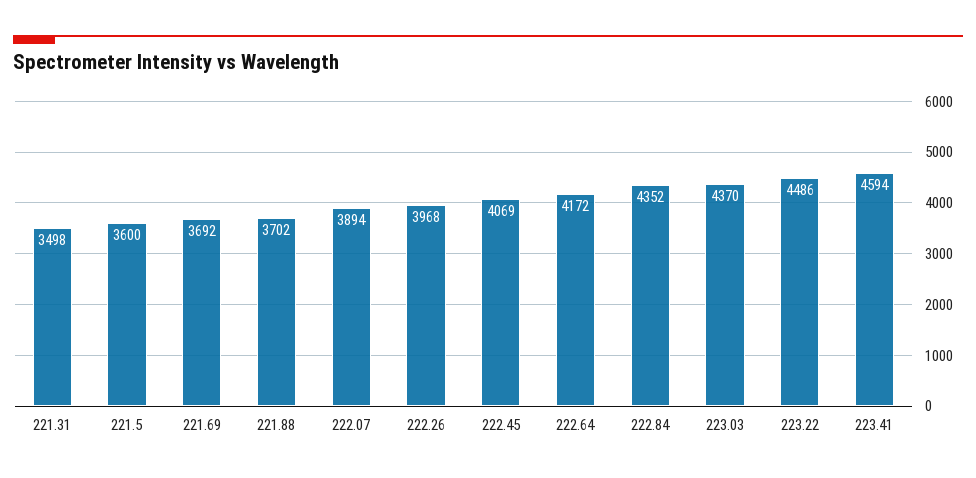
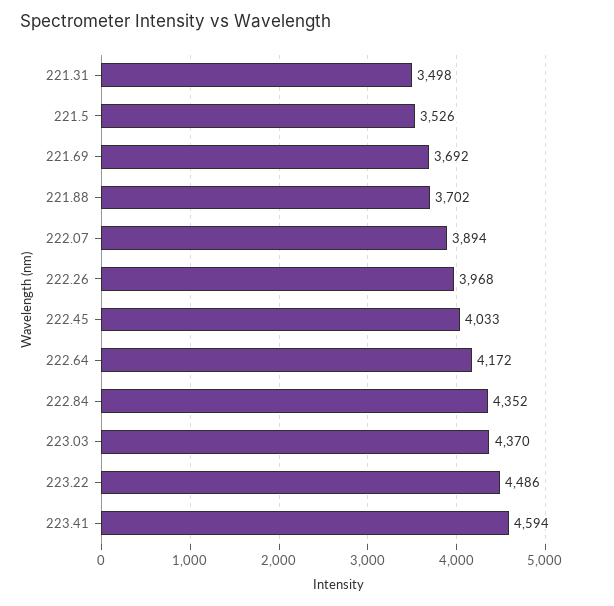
221.5: 3600 -> 3526
222.45: 4069 -> 4033

